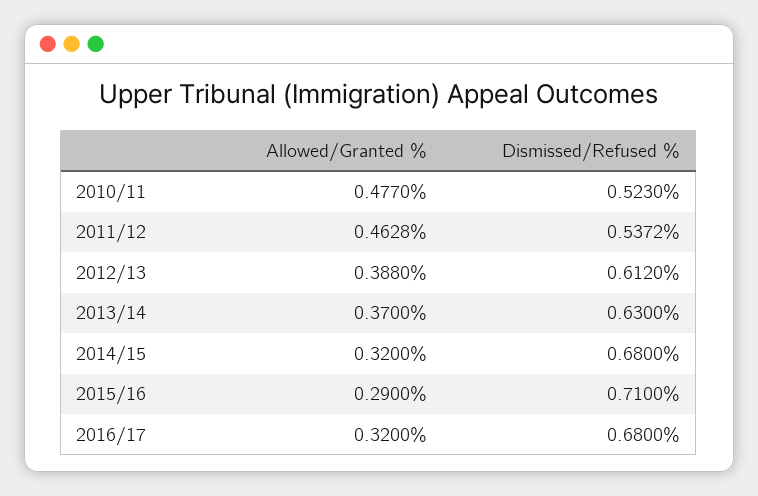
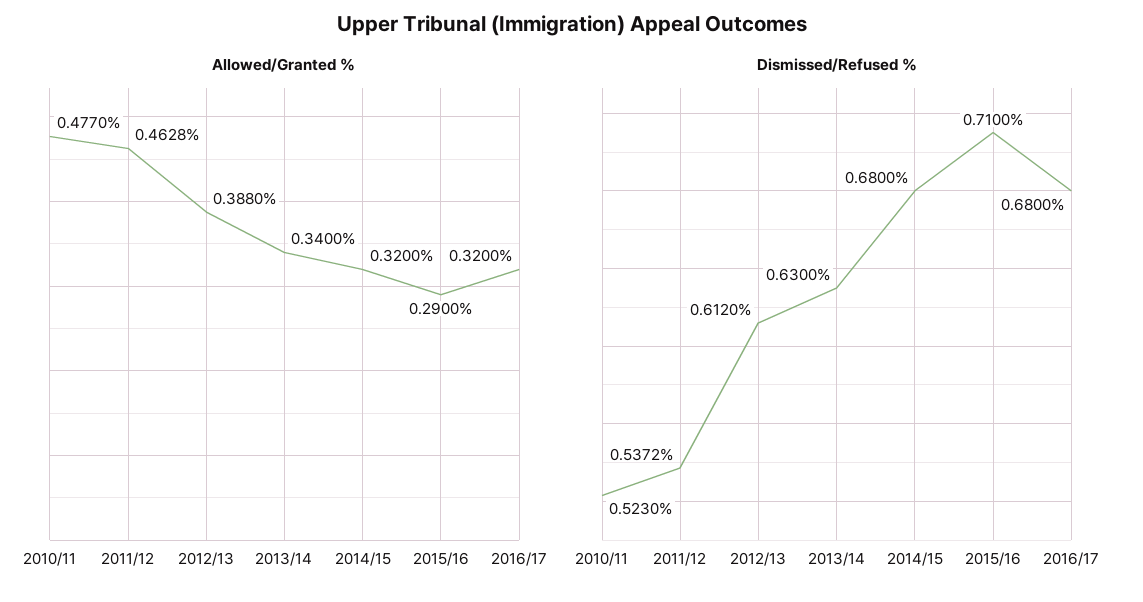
Allowed/Granted %, 2013/14: 0.37 -> 0.34

